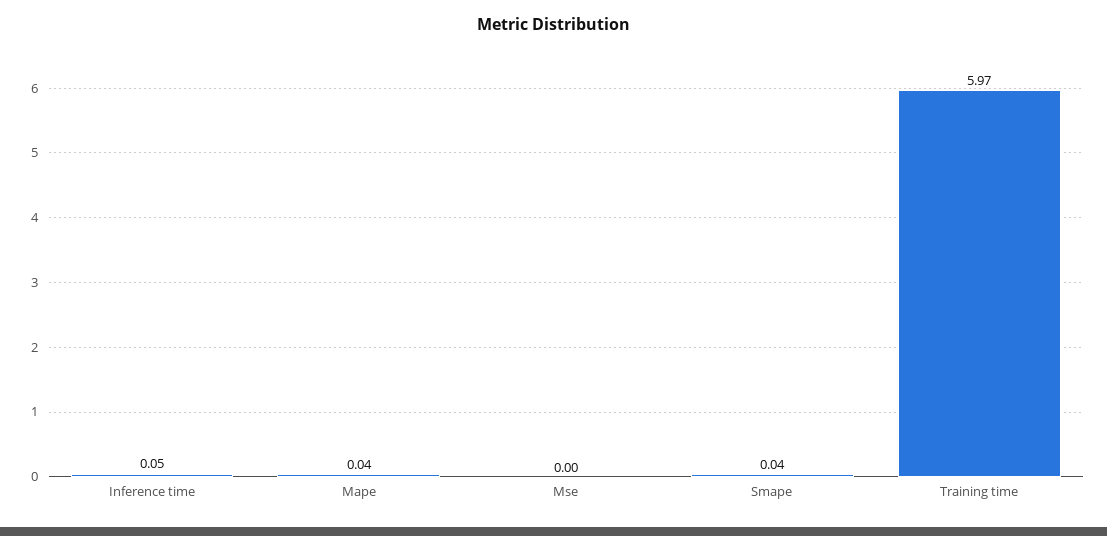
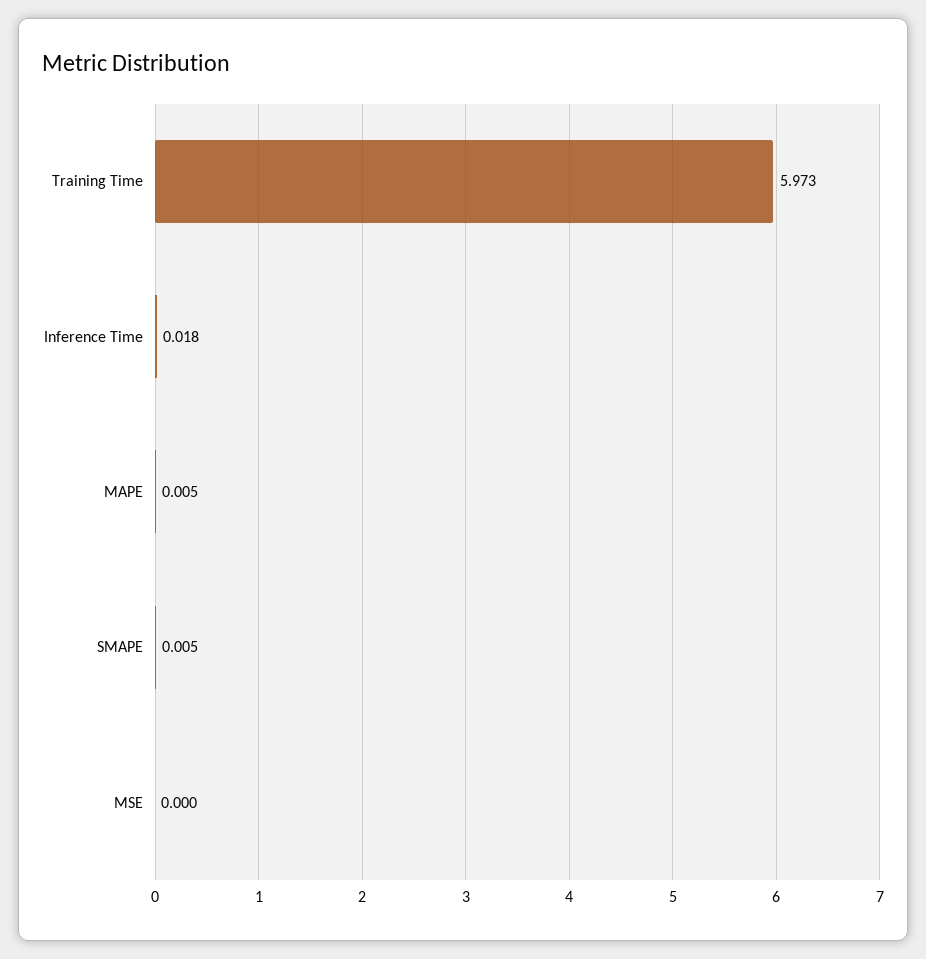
Inference time: 0.05 -> 0.018
Mape: 0.04 -> 0.005
Smape: 0.04 -> 0.005

